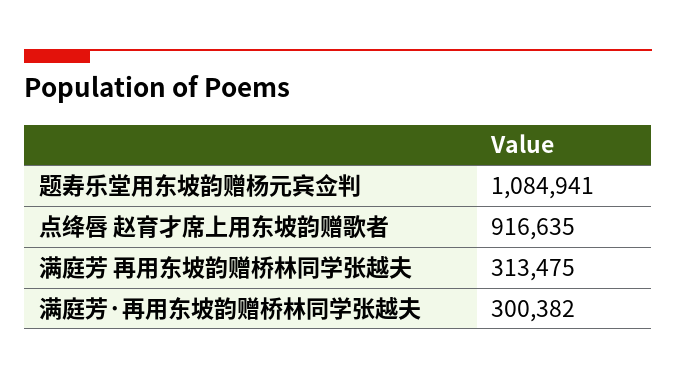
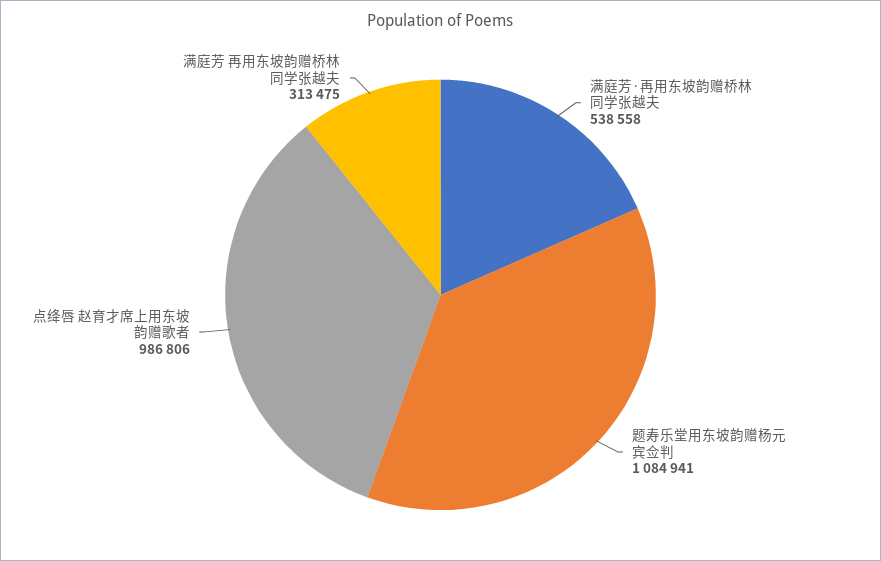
点绛唇 赵育才席上用东坡韵赠歌者: 916635 -> 986806
满庭芳·再用东坡韵赠桥林同学张越夫: 300382 -> 538558

